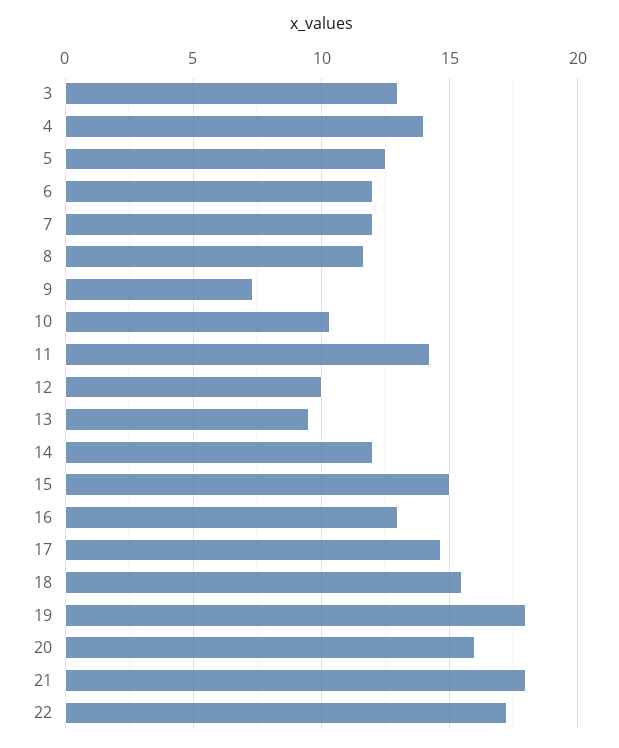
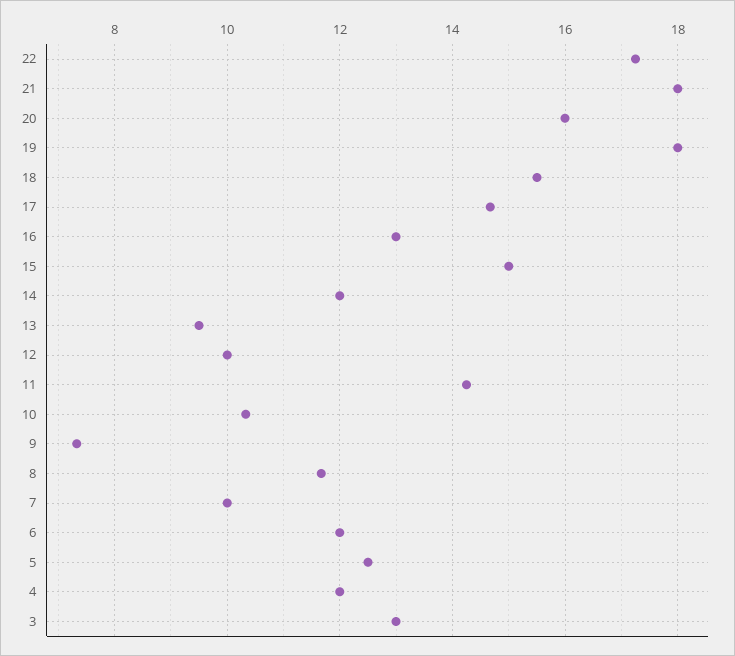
4: 14 -> 12
7: 12 -> 10

